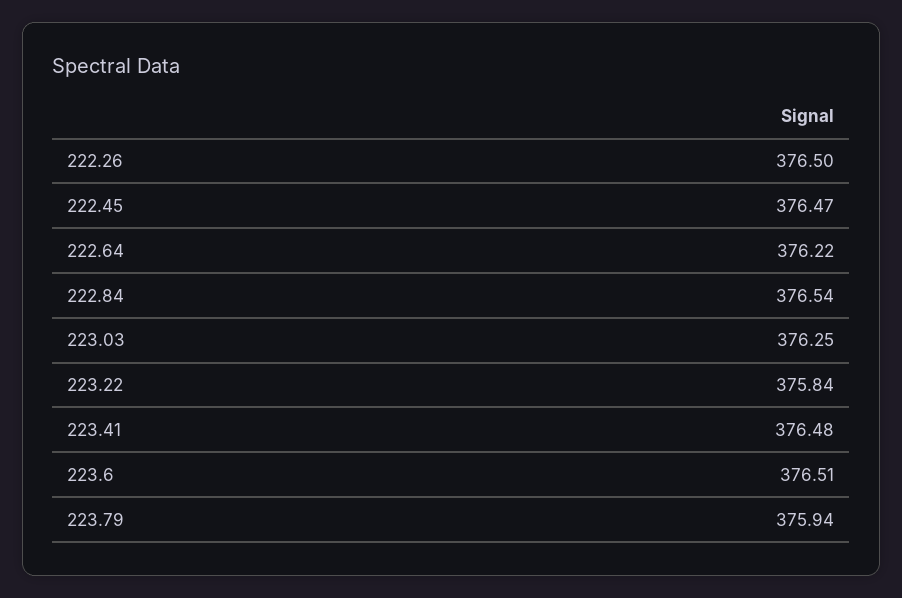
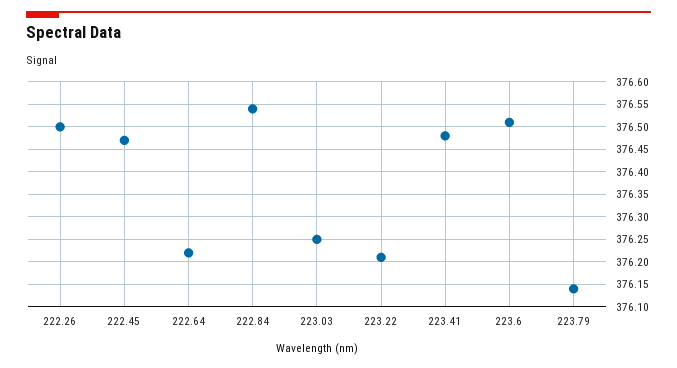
223.22: 375.84 -> 376.2
223.79: 375.94 -> 376.15

